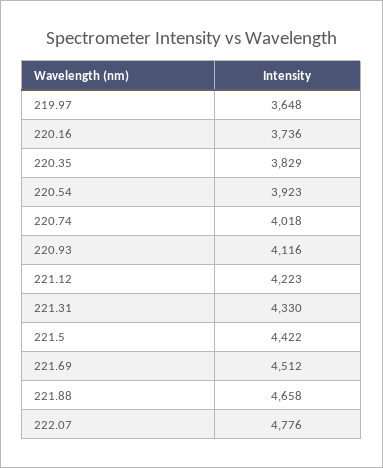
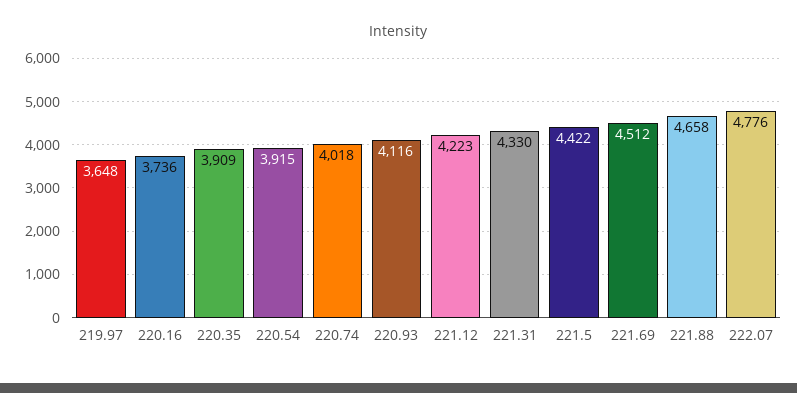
220.35: 3829 -> 3909
220.54: 3923 -> 3915

